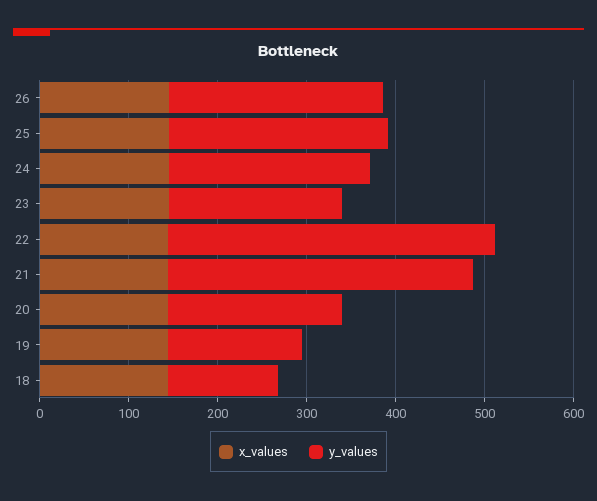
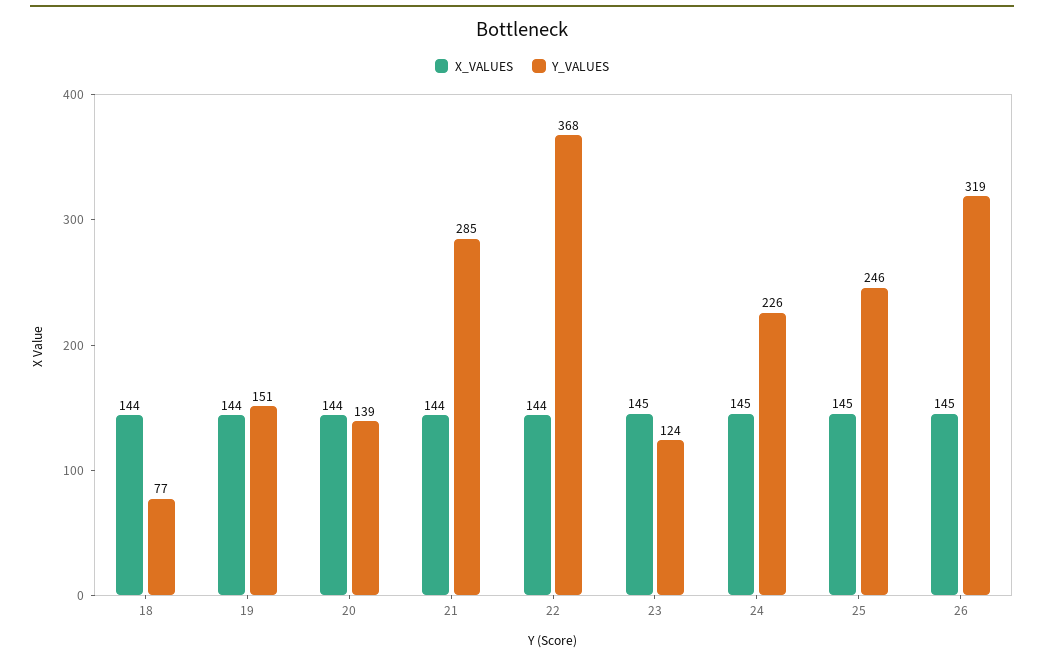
y_values, 26: 240 -> 319
y_values, 23: 200 -> 124
y_values, 21: 340 -> 285
y_values, 20: 200 -> 139
y_values, 18: 120 -> 77

